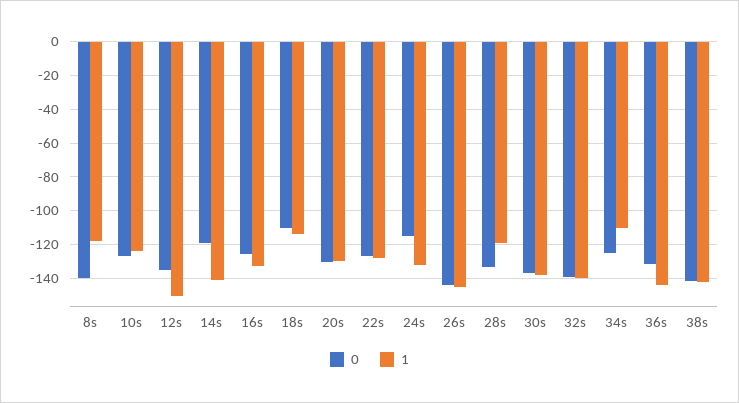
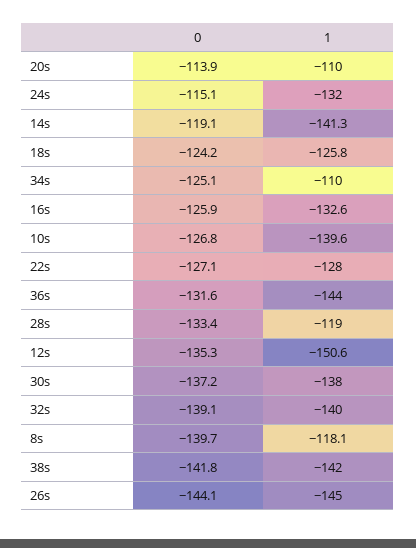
1, 10s: -125 -> -139.6
0, 18s: -110 -> -124.2
1, 18s: -115 -> -125.8
0, 20s: -130 -> -113.9
1, 20s: -130 -> -110

